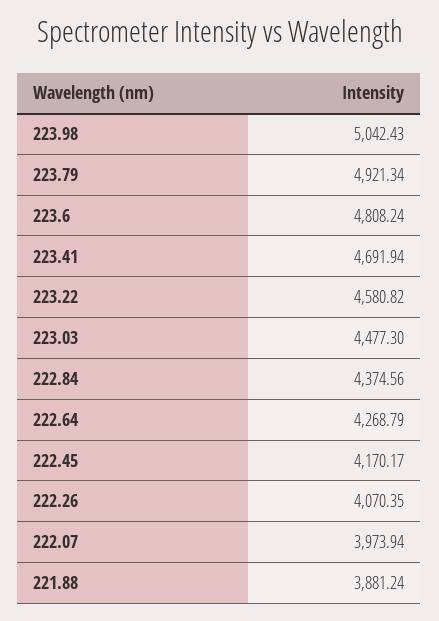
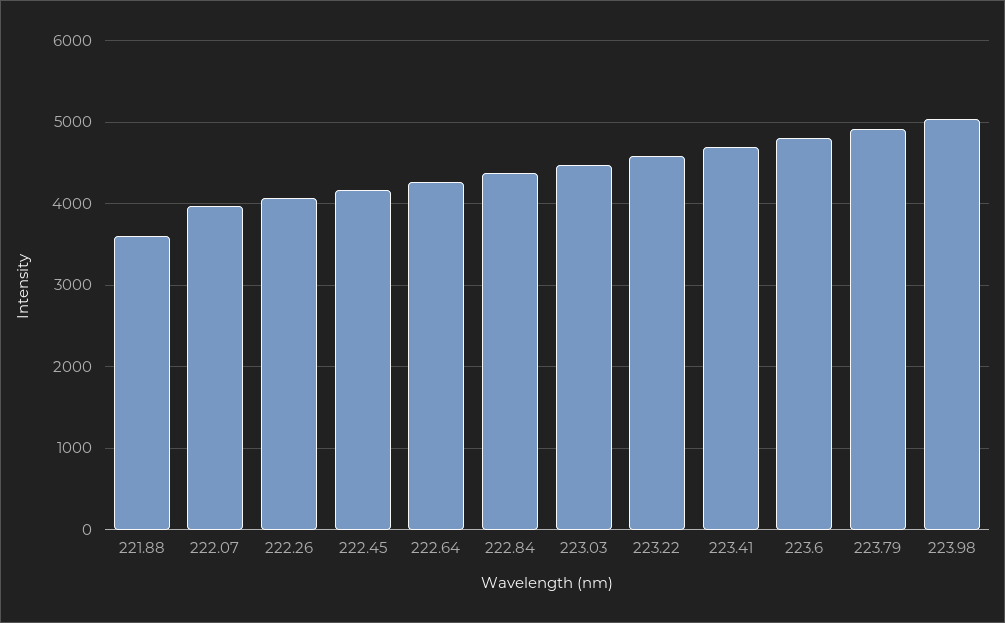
221.88: 3881.24 -> 3600

